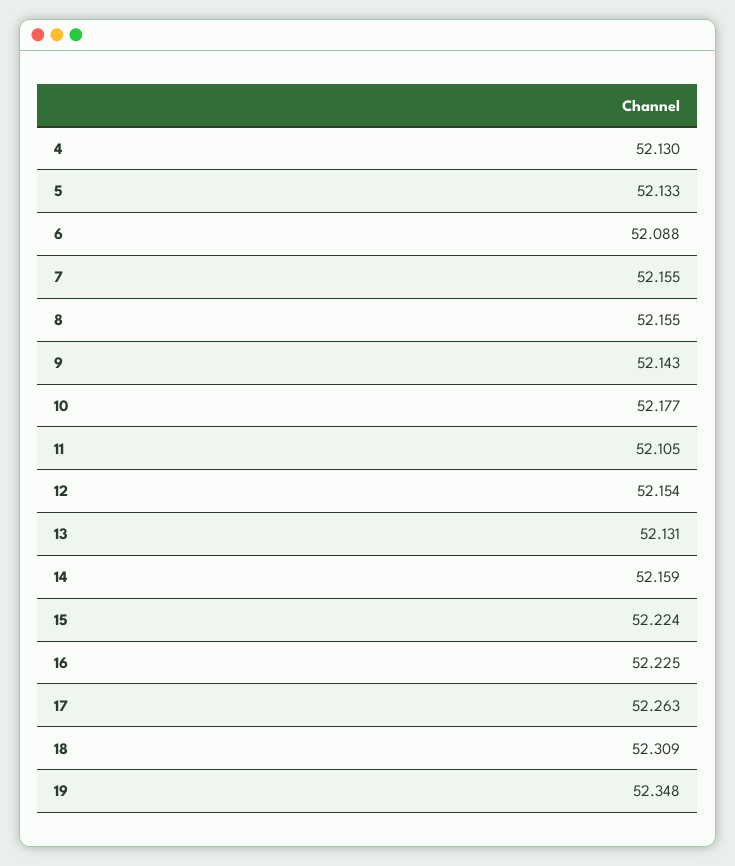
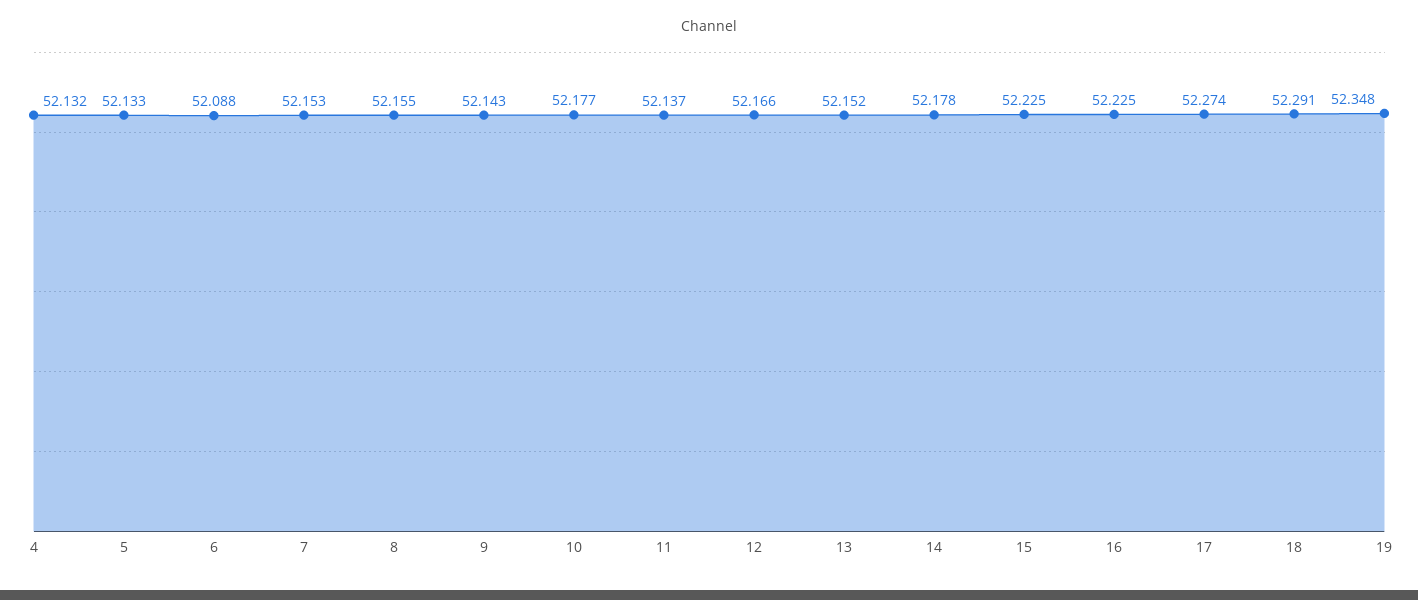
4: 52.13 -> 52.132
7: 52.155 -> 52.153
11: 52.105 -> 52.137
12: 52.154 -> 52.166
13: 52.131 -> 52.152
14: 52.159 -> 52.178
15: 52.224 -> 52.225
17: 52.263 -> 52.274
18: 52.309 -> 52.291

